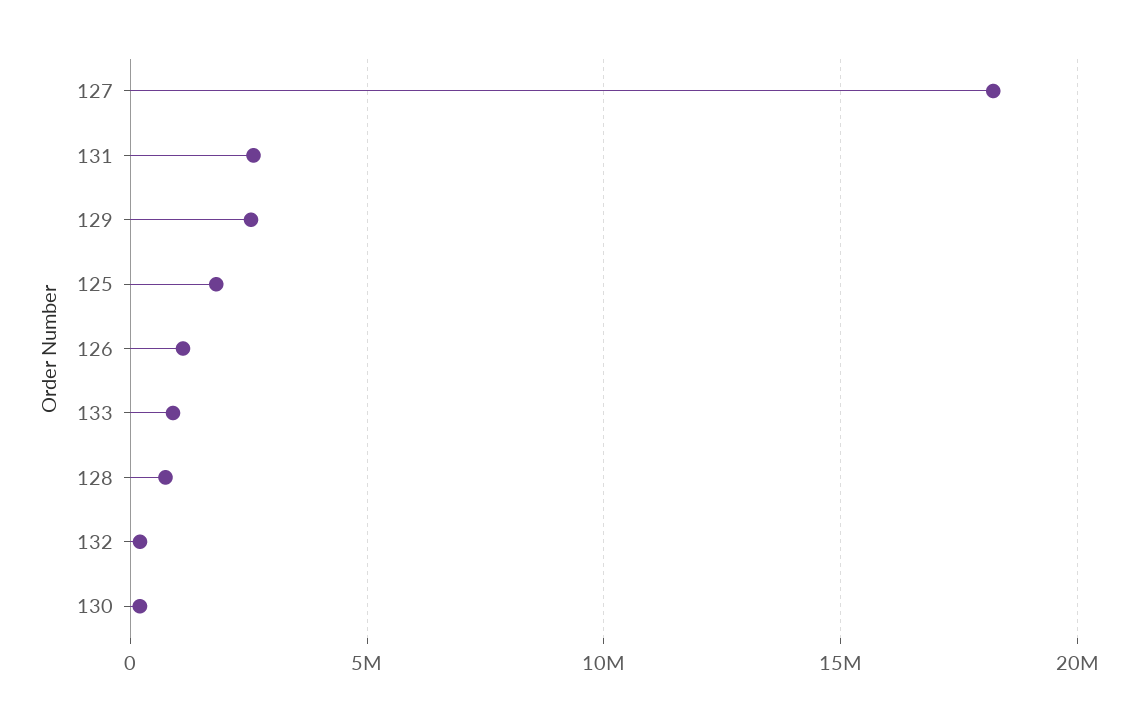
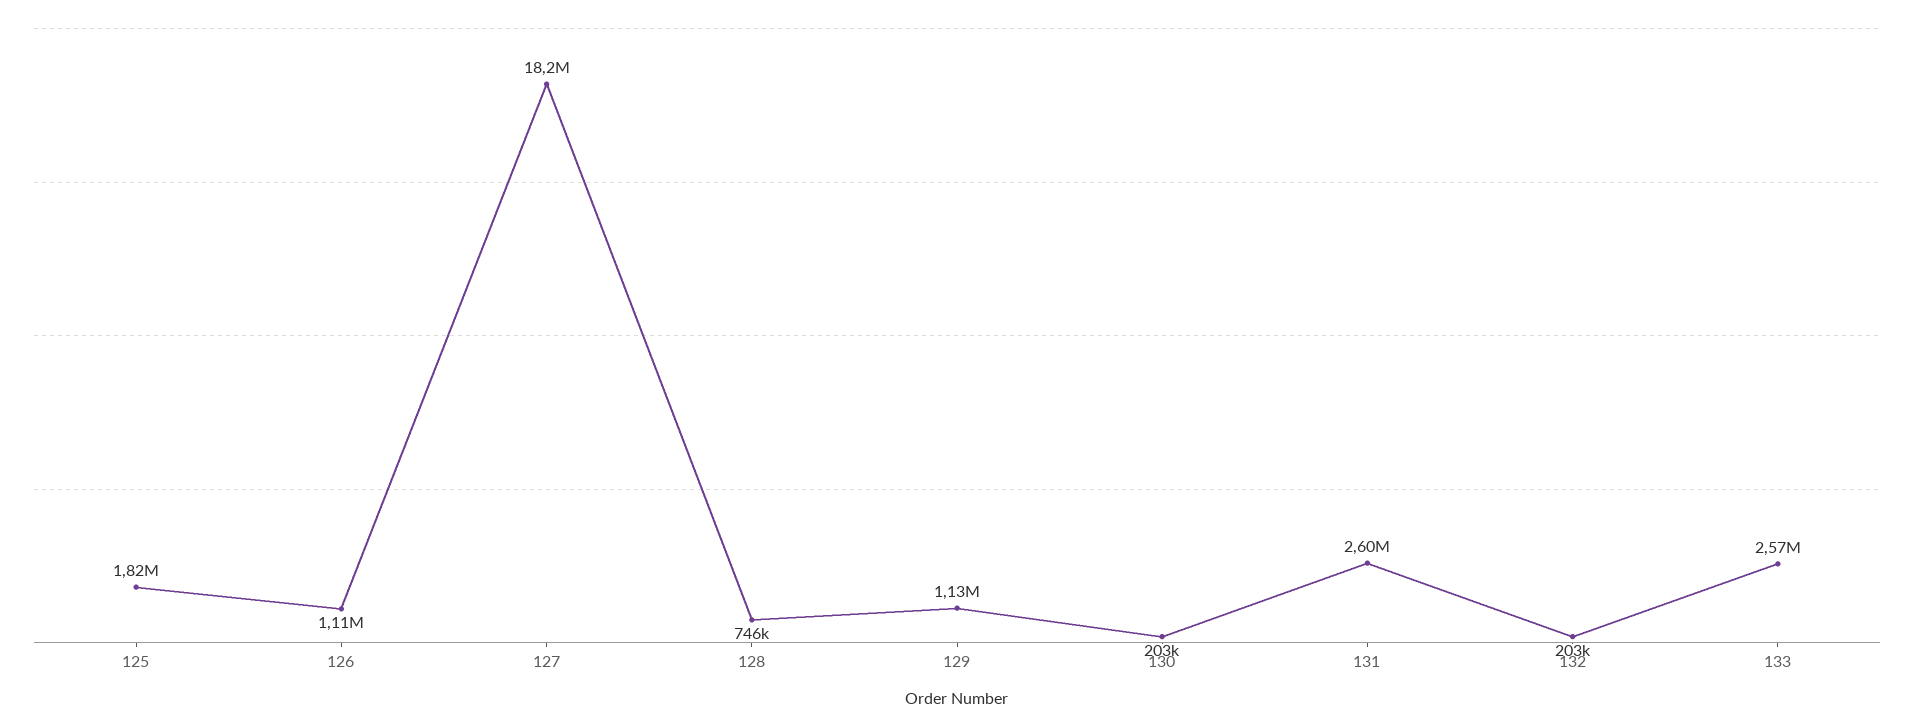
129: 2500000 -> 1130000
133: 1000000 -> 2570000

